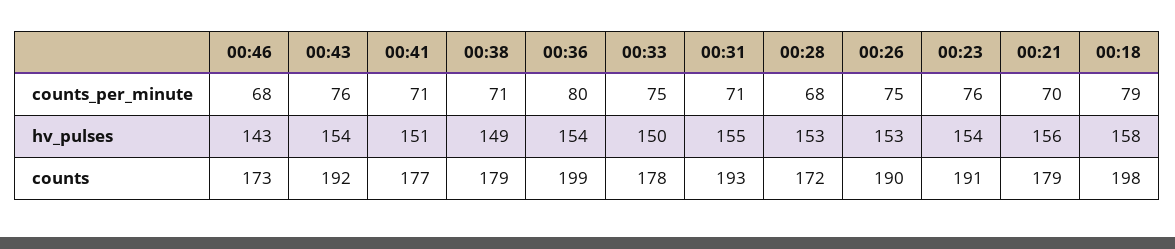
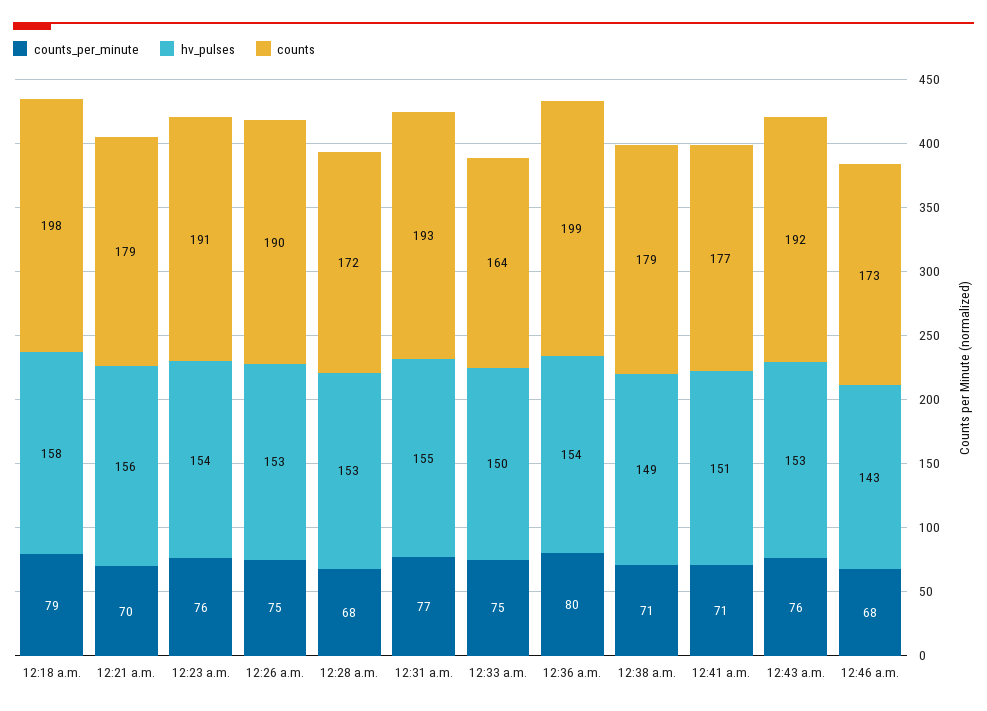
counts_per_minute, 00:31: 71 -> 77
hv_pulses, 00:43: 154 -> 153
counts, 00:33: 178 -> 164

